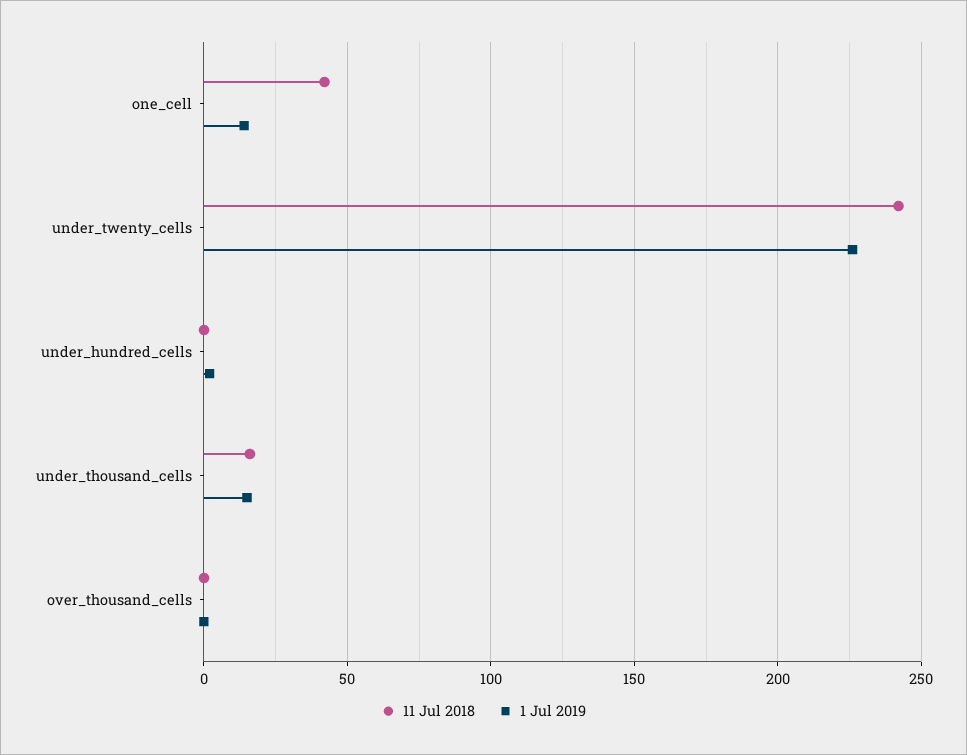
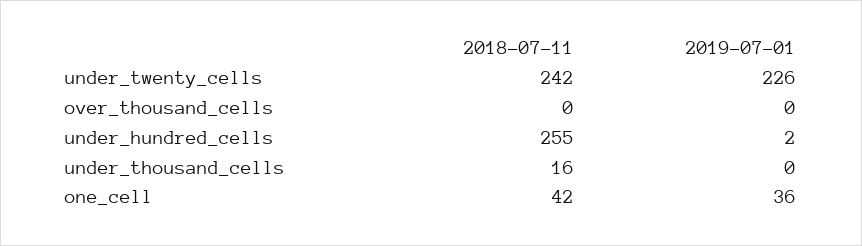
1 Jul 2019, one_cell: 15 -> 36
11 Jul 2018, under_hundred_cells: 0 -> 255
1 Jul 2019, under_thousand_cells: 15 -> 0

